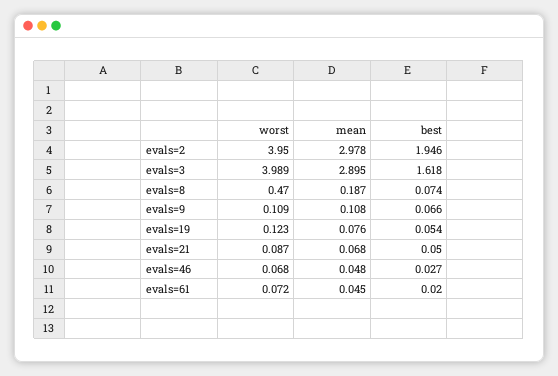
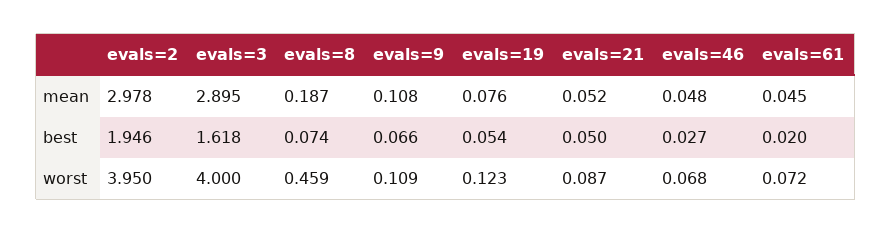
worst, evals=3: 3.989 -> 4
worst, evals=8: 0.47 -> 0.459
mean, evals=21: 0.068 -> 0.052

